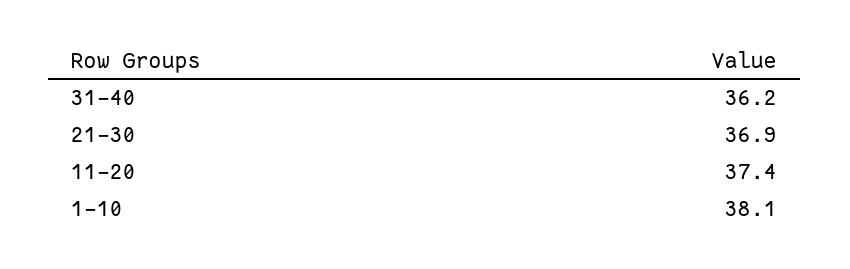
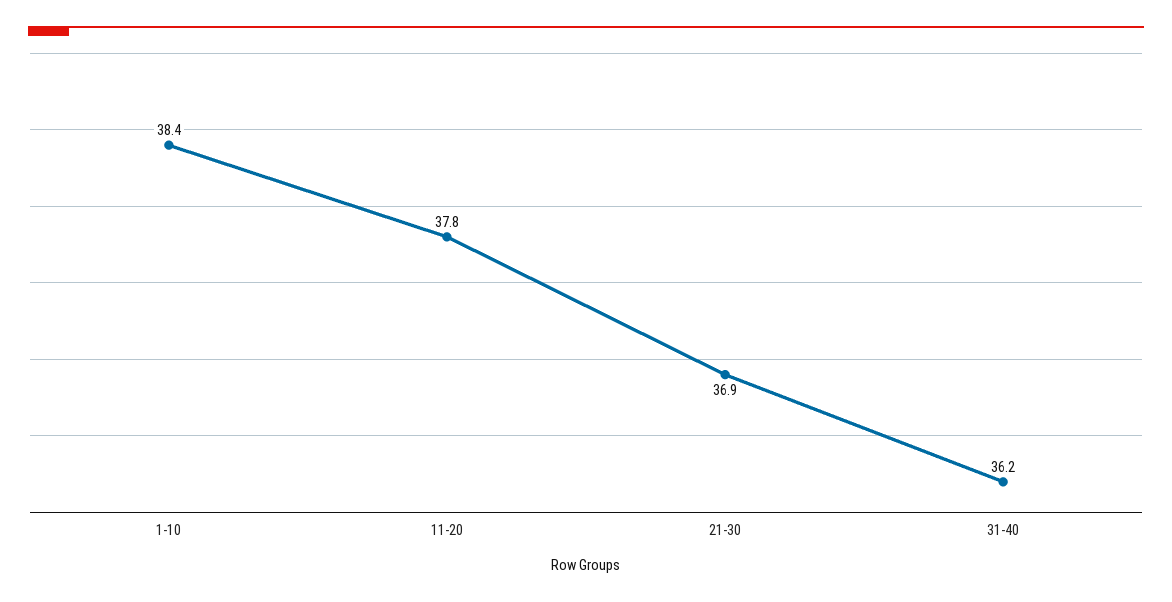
11-20: 37.4 -> 37.8
1-10: 38.1 -> 38.4

